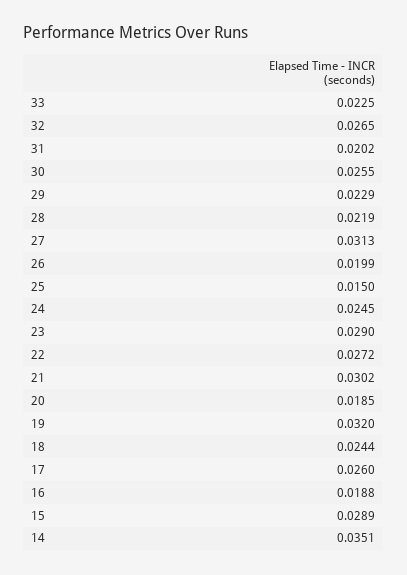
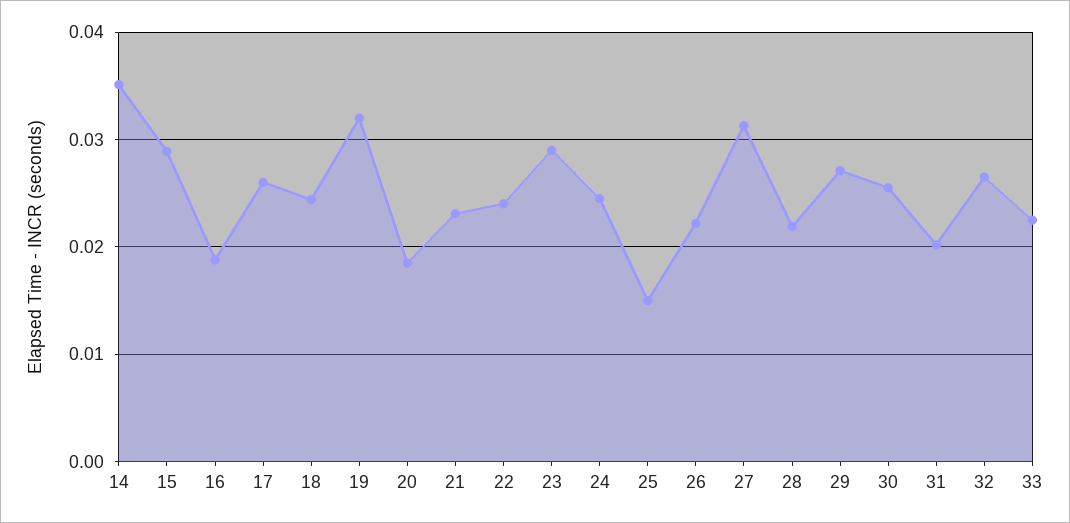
29: 0.0229 -> 0.027
26: 0.0199 -> 0.022
22: 0.0272 -> 0.024
21: 0.0302 -> 0.023

